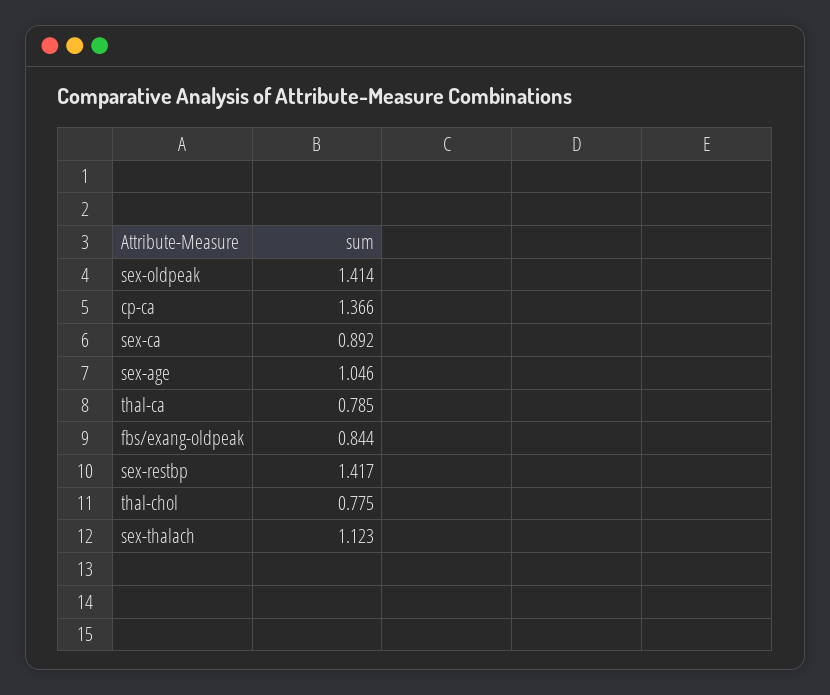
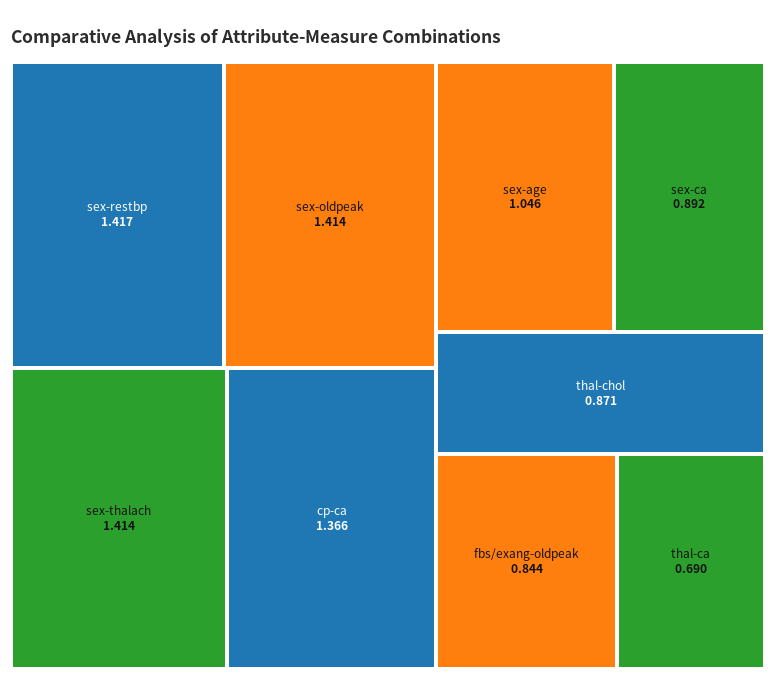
thal-ca: 0.785 -> 0.69
thal-chol: 0.775 -> 0.871
sex-thalach: 1.123 -> 1.414

